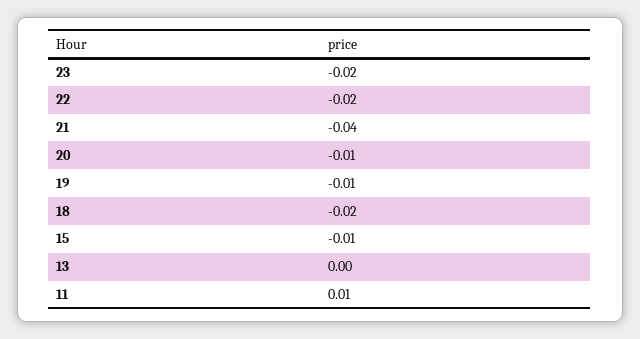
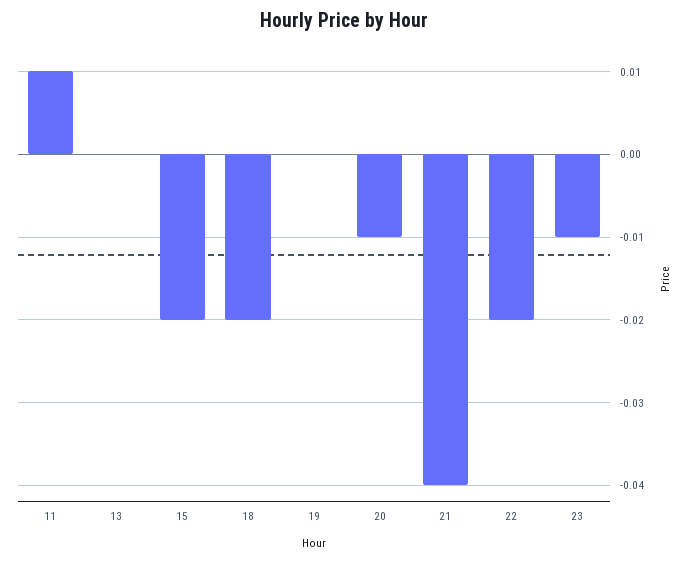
23: -0.02 -> -0.01
19: -0.01 -> 0
15: -0.01 -> -0.02

